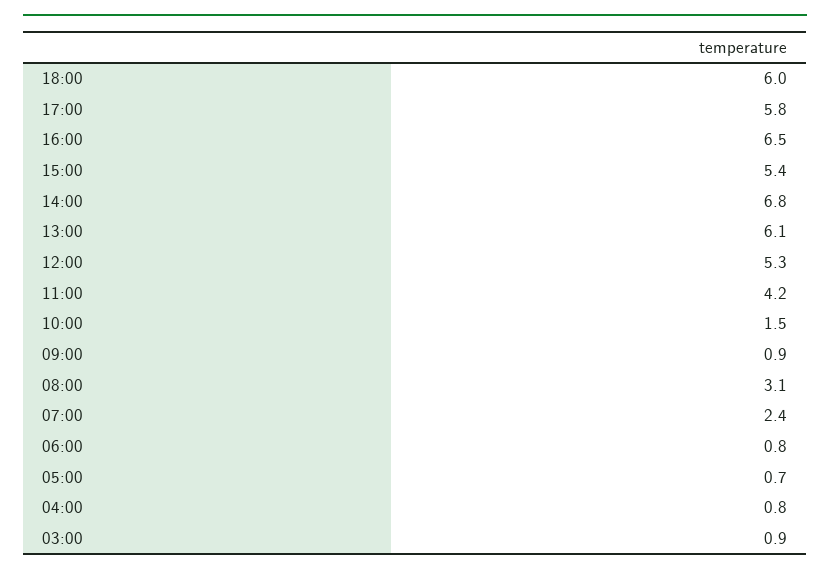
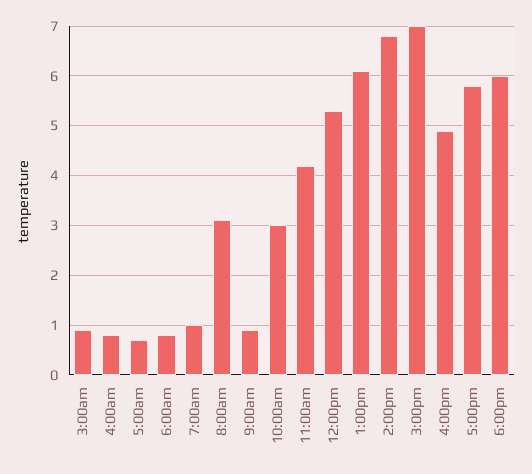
16:00: 6.5 -> 5
15:00: 5.4 -> 7
10:00: 1.5 -> 3
07:00: 2.4 -> 1

